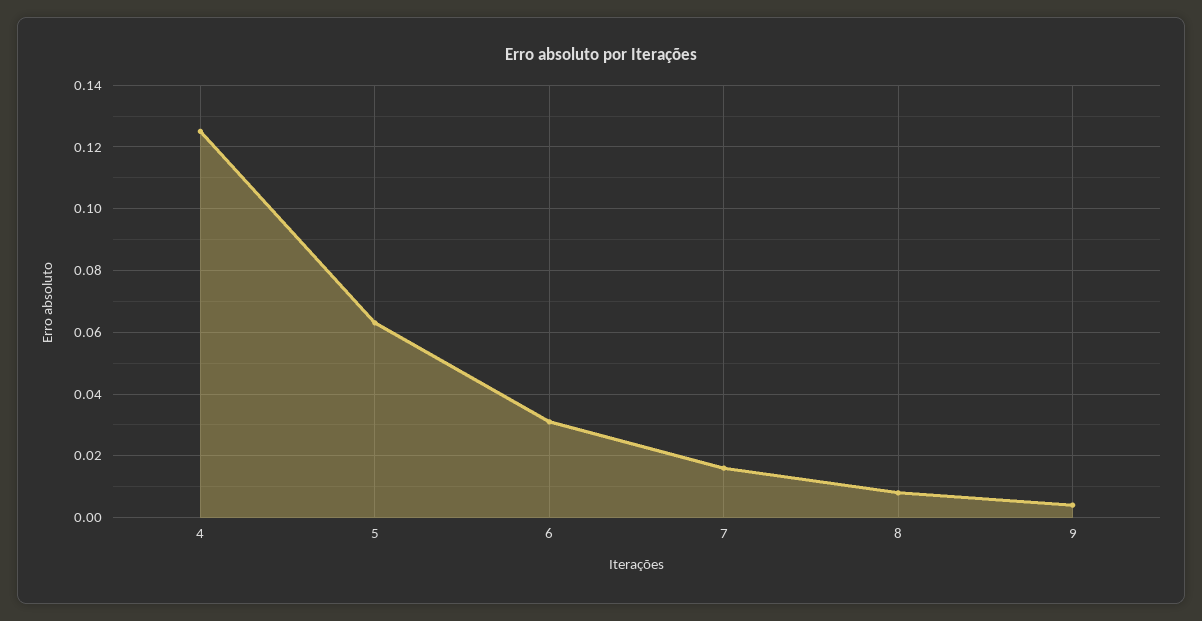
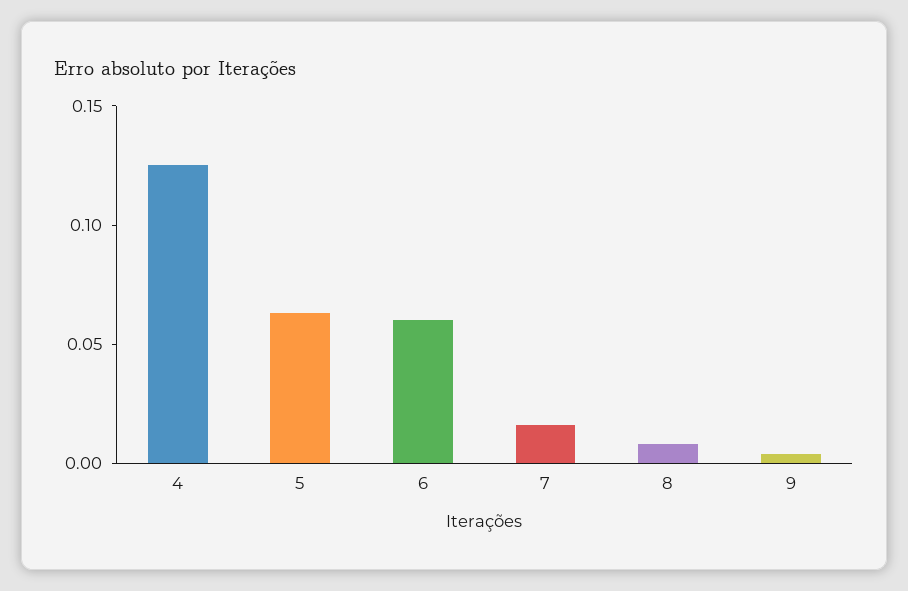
6: 0.03 -> 0.06

